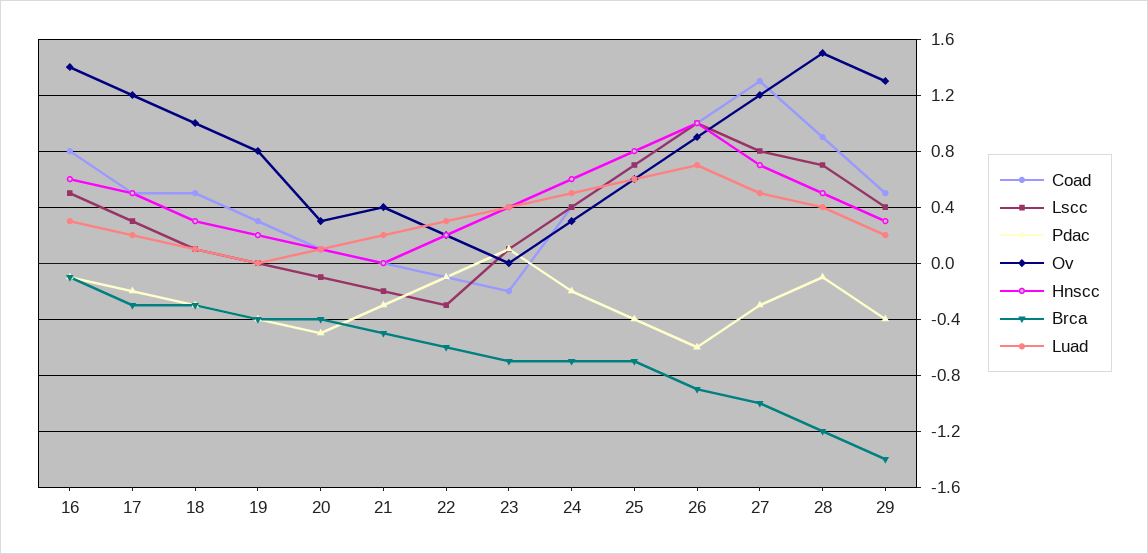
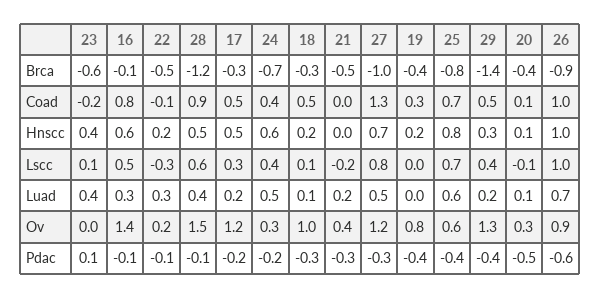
Hnscc, 18: 0.3 -> 0.2
Brca, 22: -0.6 -> -0.5
Brca, 23: -0.7 -> -0.6
Brca, 25: -0.7 -> -0.8
Lscc, 28: 0.7 -> 0.6

